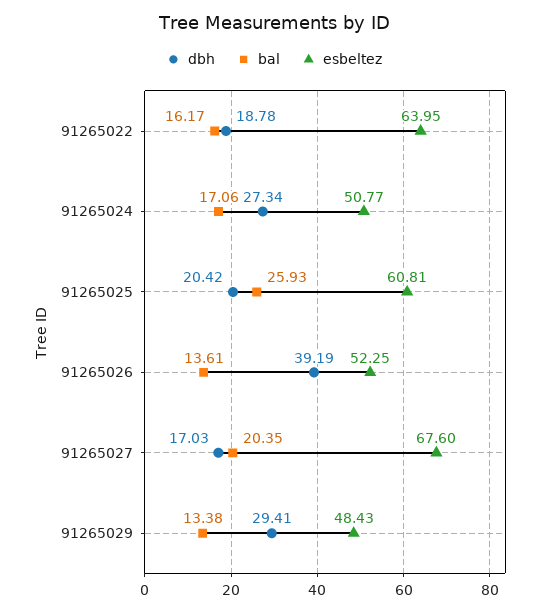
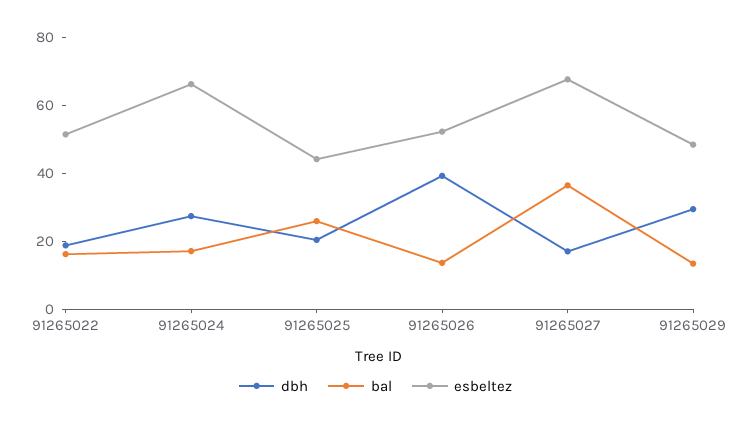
esbeltez, 91265022: 63.95 -> 50
esbeltez, 91265024: 50.77 -> 65
esbeltez, 91265025: 60.81 -> 45
bal, 91265027: 20.35 -> 35

